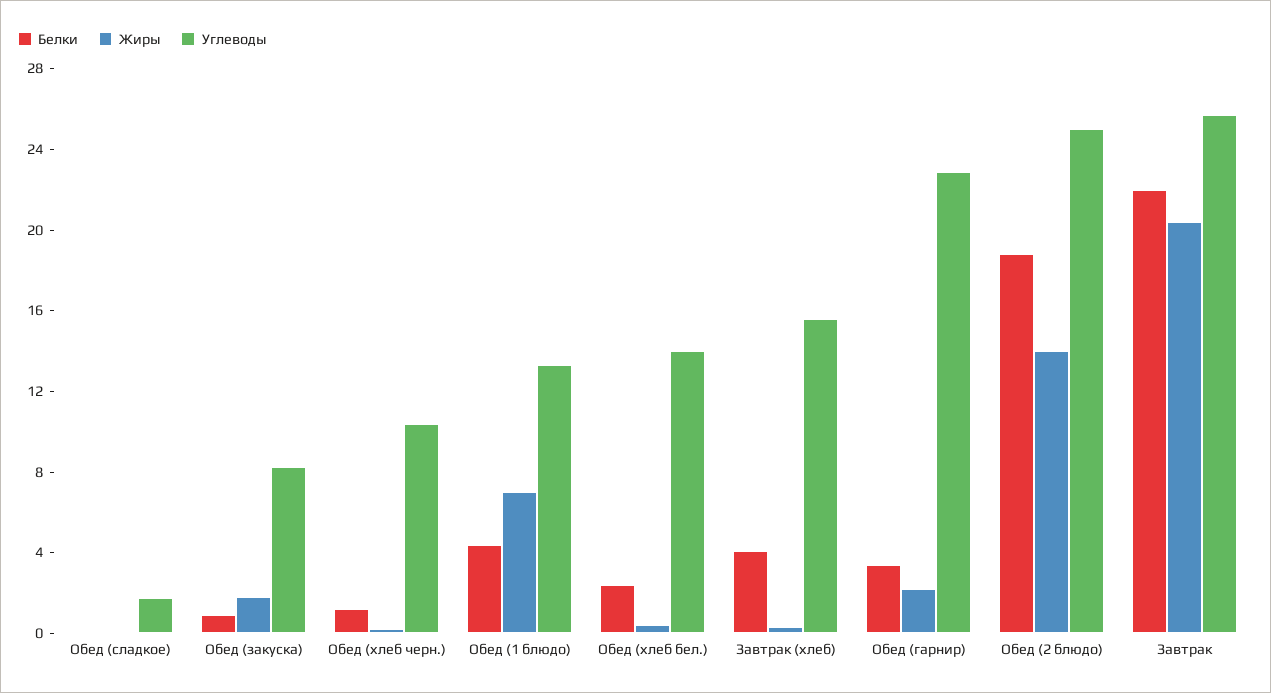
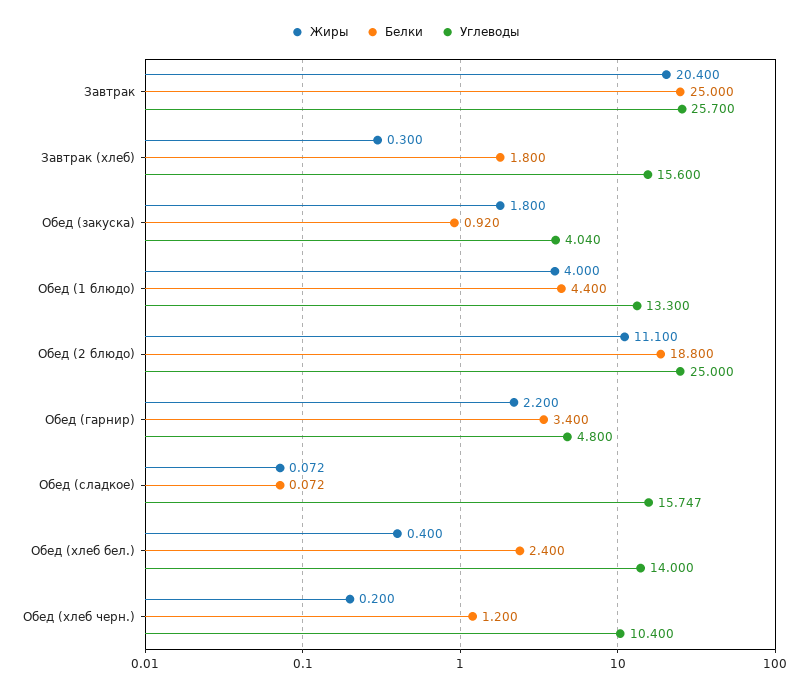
Углеводы, Обед (сладкое): 2 -> 15.747
Углеводы, Обед (закуска): 8 -> 4.04
Жиры, Обед (1 блюдо): 7 -> 4
Белки, Завтрак (хлеб): 4 -> 1.8
Углеводы, Обед (гарнир): 23 -> 4.8
Жиры, Обед (2 блюдо): 14 -> 11.1
Белки, Завтрак: 22 -> 25

